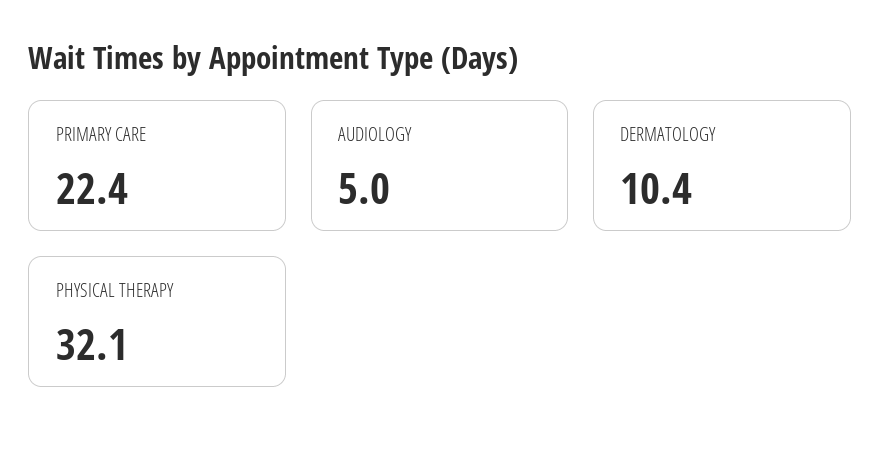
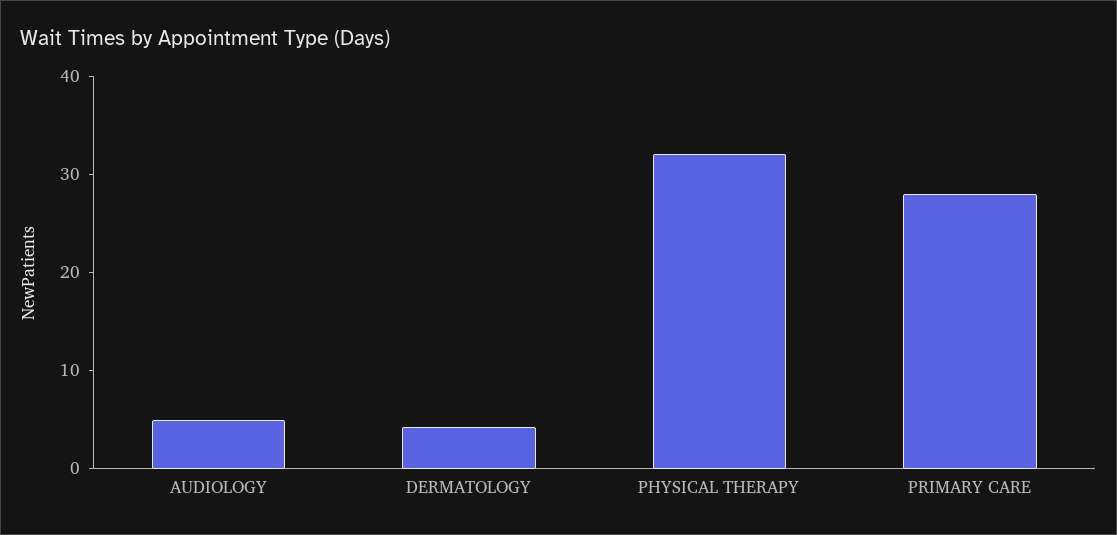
PRIMARY CARE: 22.4 -> 28
DERMATOLOGY: 10.4 -> 4

